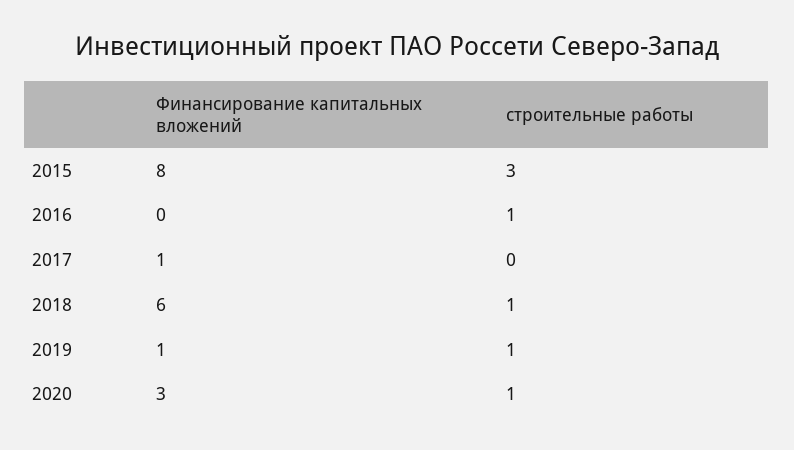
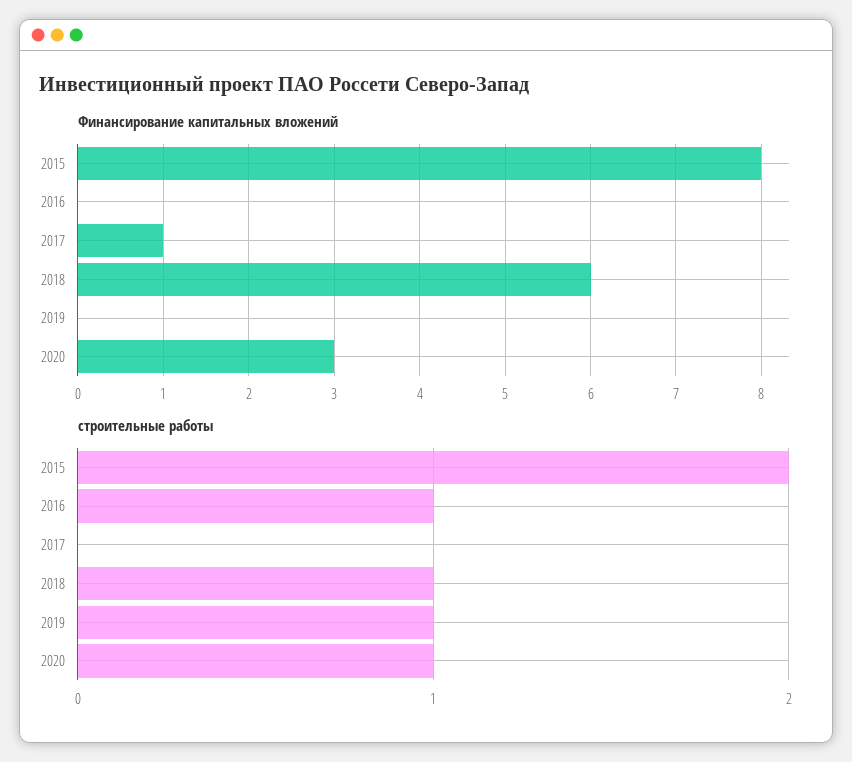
строительные работы, 2015: 3 -> 2
Финансирование капитальных вложений, 2019: 1 -> 0

